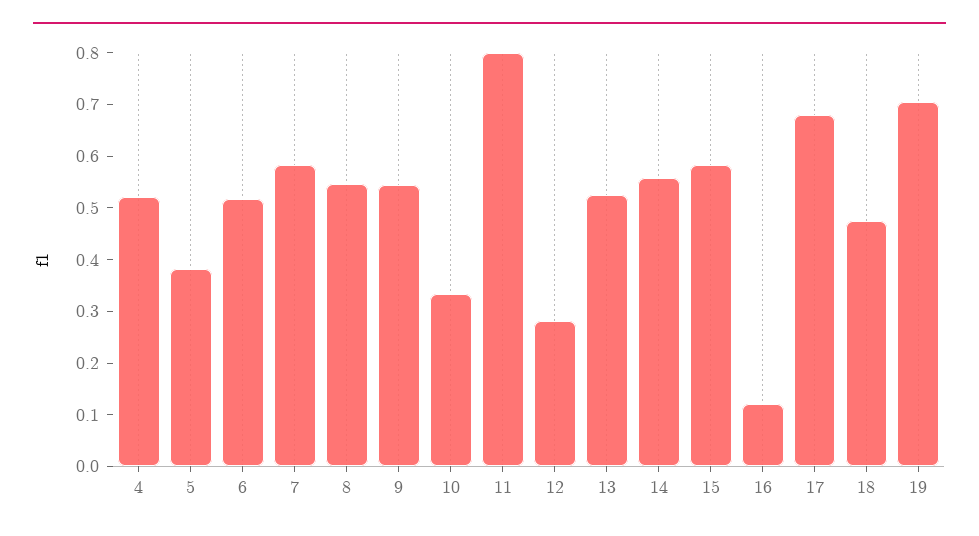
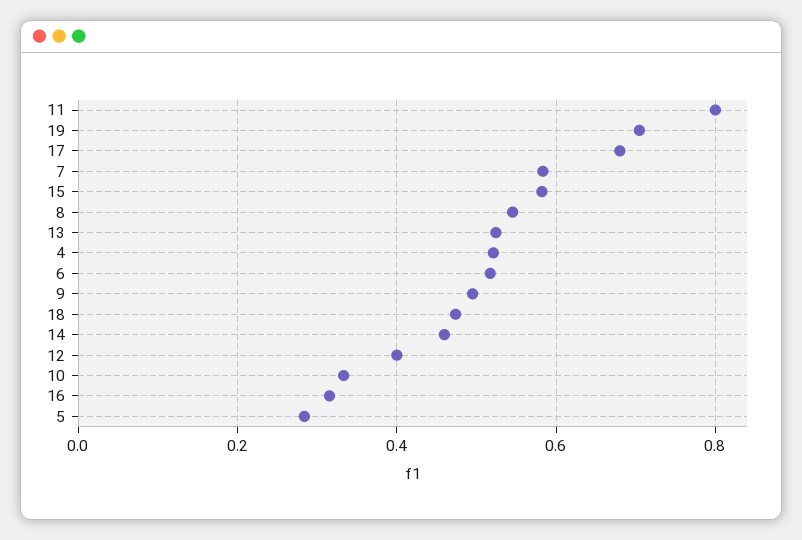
5: 0.38 -> 0.28
9: 0.54 -> 0.5
12: 0.28 -> 0.4
14: 0.56 -> 0.46
16: 0.12 -> 0.32

